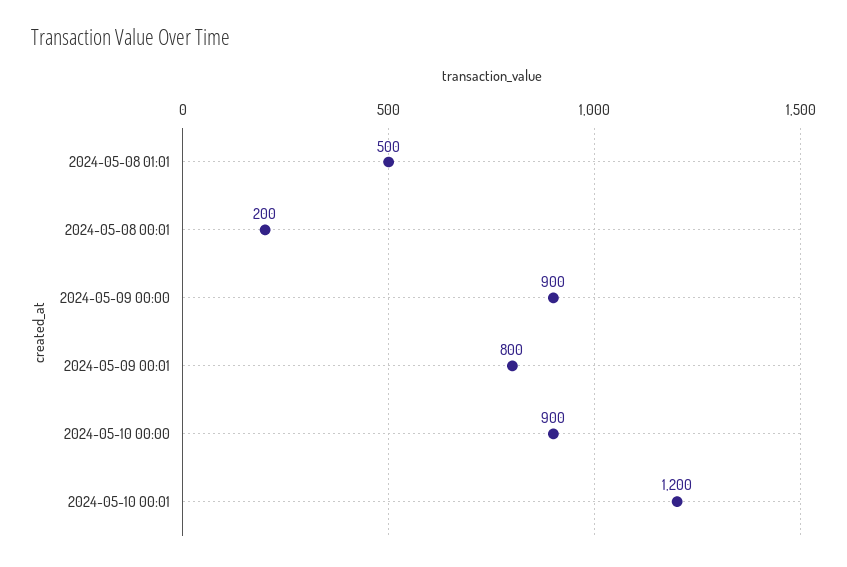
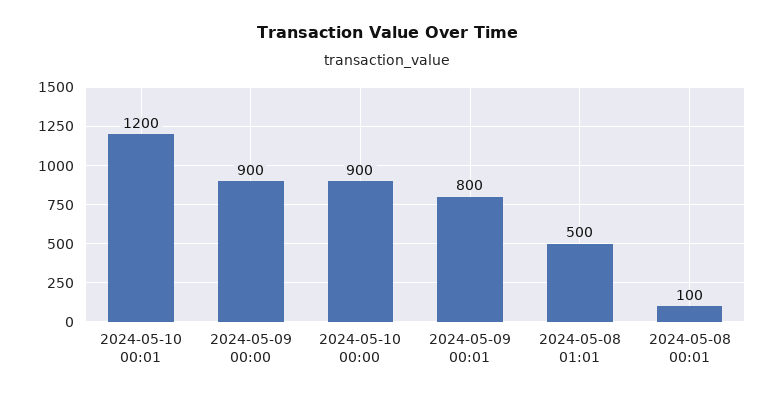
2024-05-08 00:01: 200 -> 100

